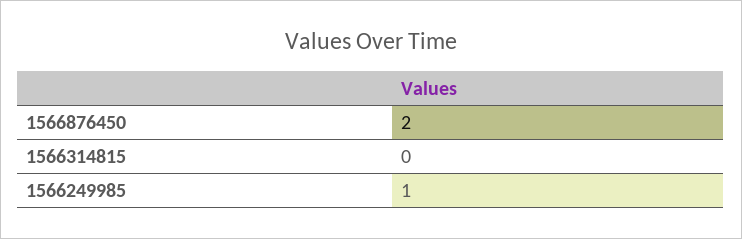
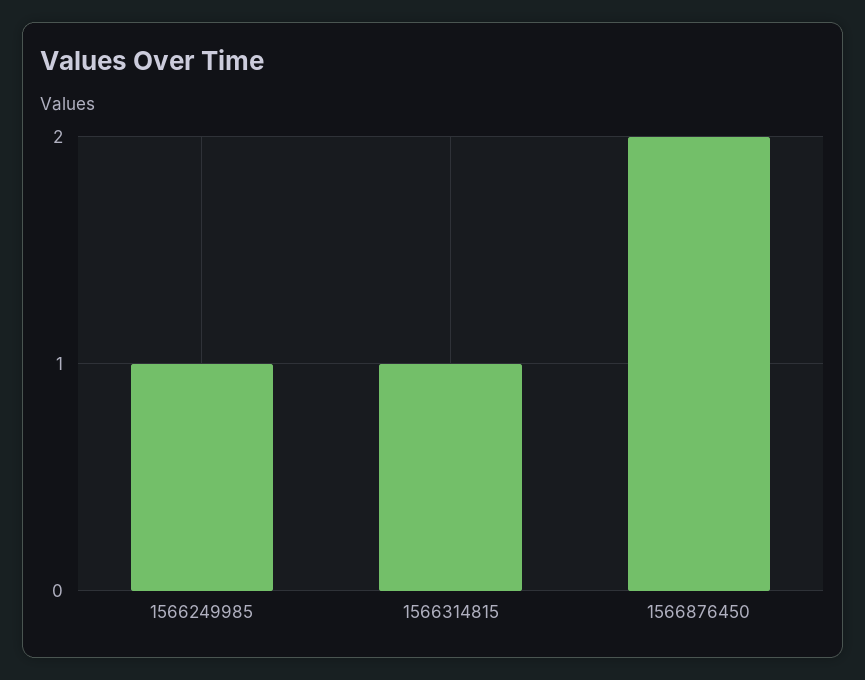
1566314815: 0 -> 1

